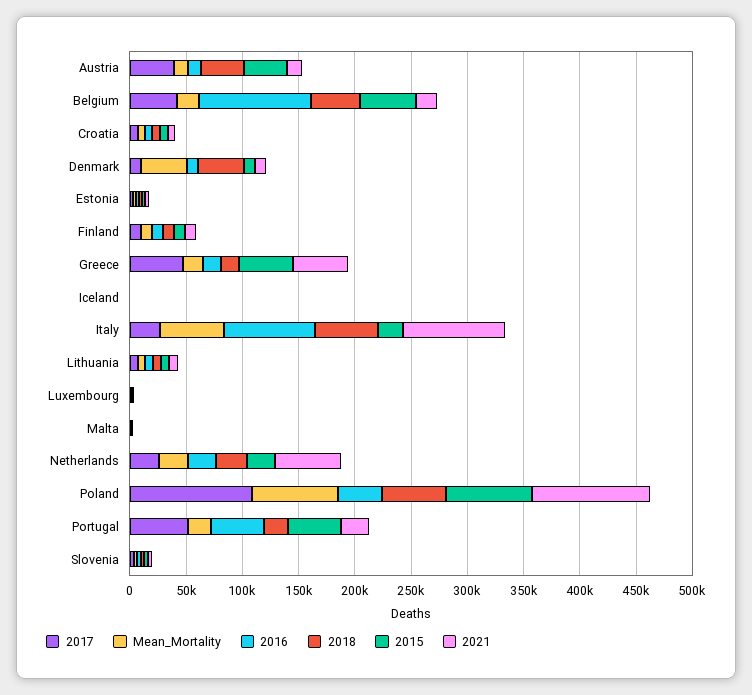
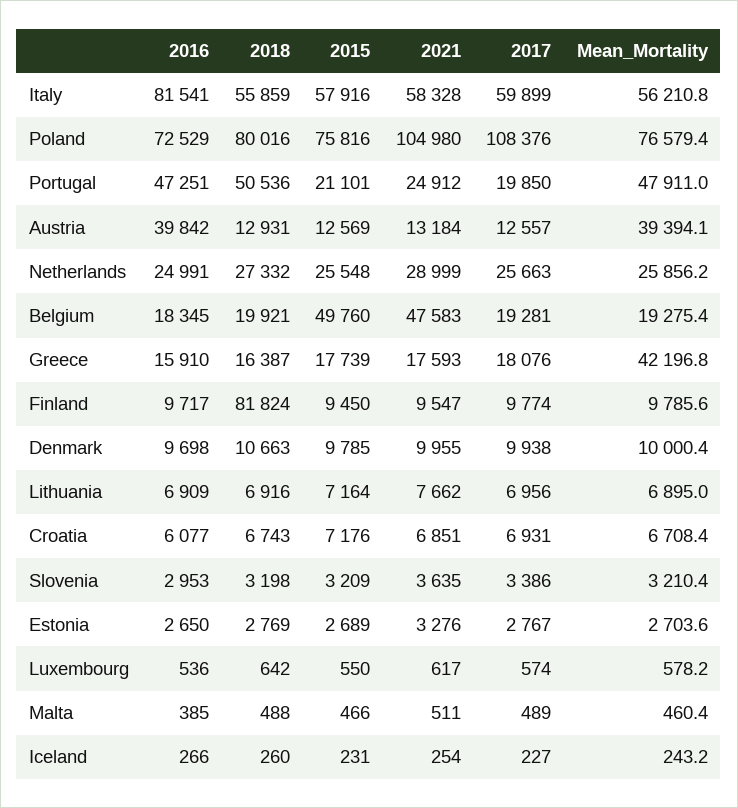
2017, Austria: 40000 -> 12557
Mean_Mortality, Austria: 10000 -> 39394.1
2016, Austria: 10000 -> 39842
2018, Austria: 40000 -> 12931
2015, Austria: 40000 -> 12569
2017, Belgium: 40000 -> 19281
2016, Belgium: 100000 -> 18345
2018, Belgium: 40000 -> 19921
2021, Belgium: 20000 -> 47583
Mean_Mortality, Denmark: 40000 -> 10000.4
2018, Denmark: 40000 -> 10663
2018, Finland: 10000 -> 81824
2017, Greece: 50000 -> 18076
Mean_Mortality, Greece: 20000 -> 42196.8
2015, Greece: 50000 -> 17739
2021, Greece: 50000 -> 17593
2017, Italy: 30000 -> 59899
2015, Italy: 20000 -> 57916
2021, Italy: 90000 -> 58328
2021, Netherlands: 60000 -> 28999
2016, Poland: 40000 -> 72529
2018, Poland: 60000 -> 80016
2017, Portugal: 50000 -> 19850
Mean_Mortality, Portugal: 20000 -> 47911
2018, Portugal: 20000 -> 50536
2015, Portugal: 50000 -> 21101

